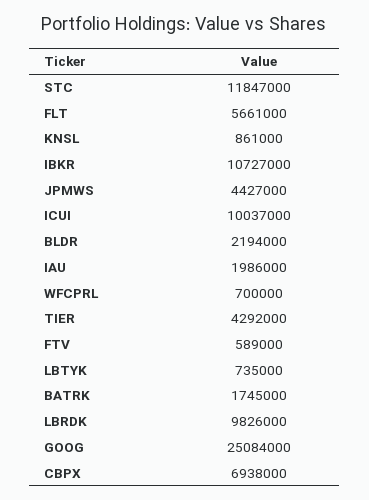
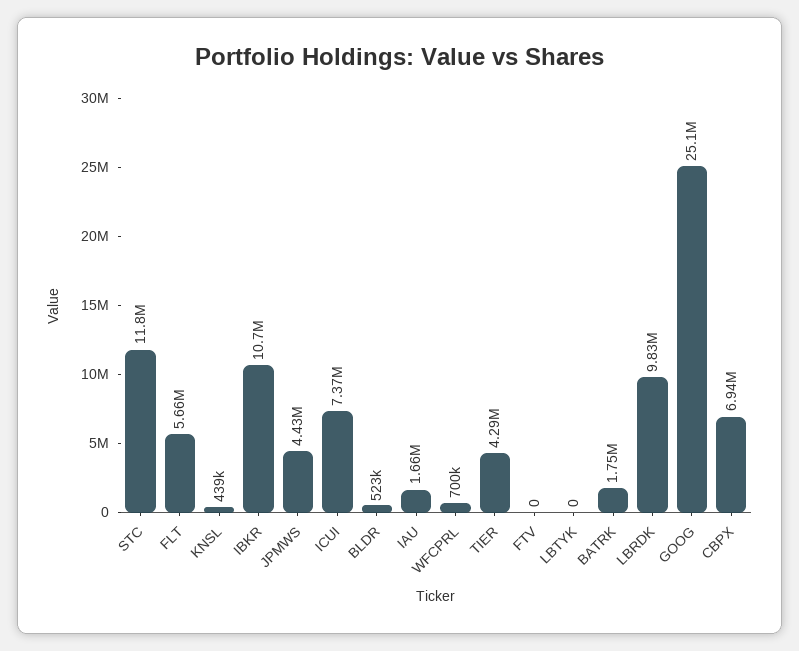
KNSL: 861000 -> 439000
ICUI: 10037000 -> 7370000
BLDR: 2194000 -> 523000
IAU: 1986000 -> 1660000
FTV: 589000 -> 0
LBTYK: 735000 -> 0

